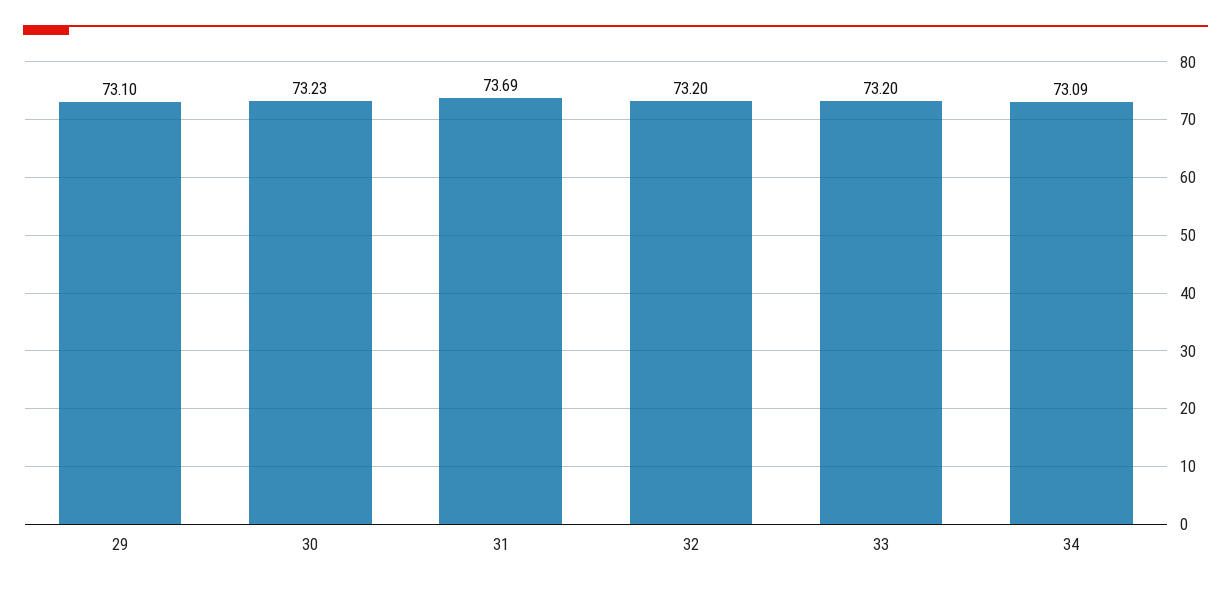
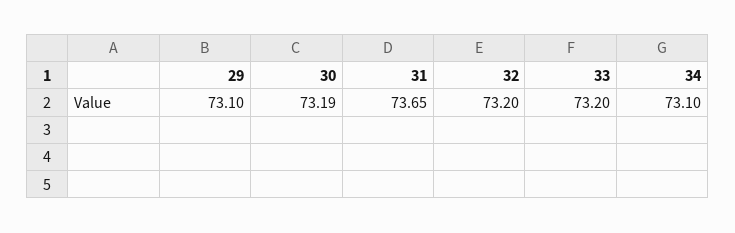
30: 73.23 -> 73.19
31: 73.69 -> 73.65
34: 73.09 -> 73.1

